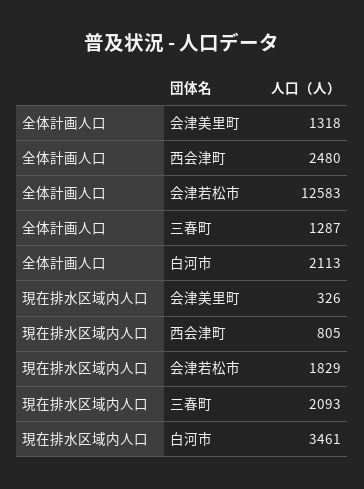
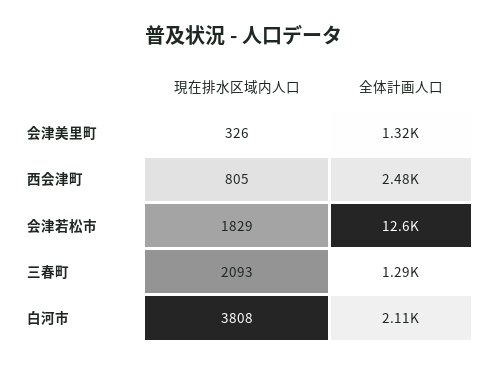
現在排水区域内人口, 白河市: 3461 -> 3808

